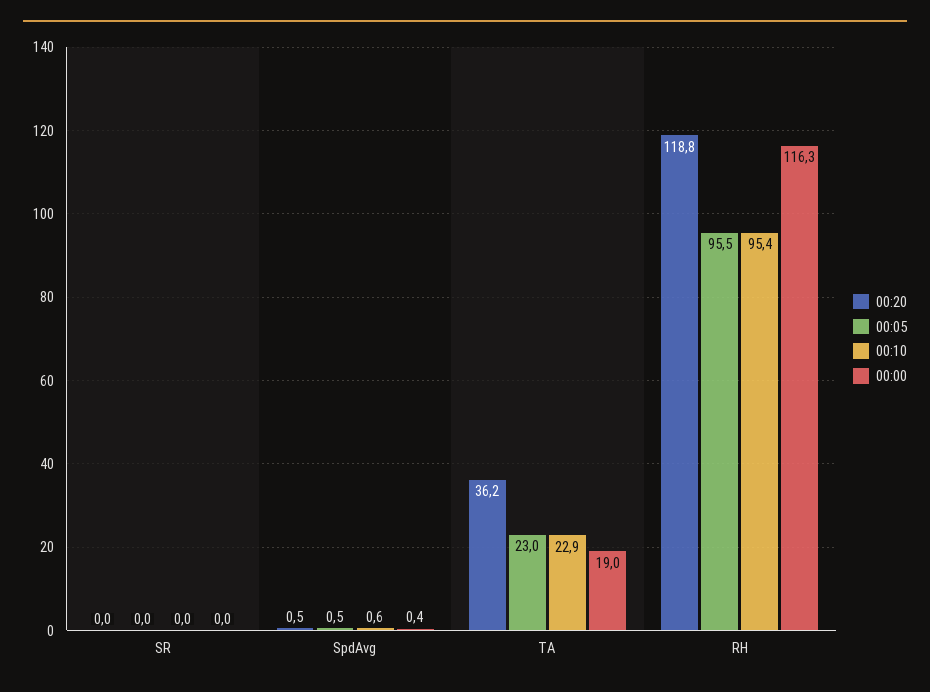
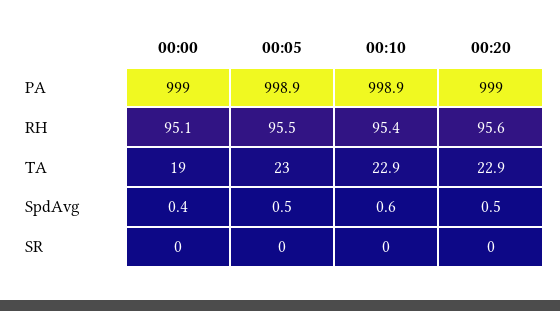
00:20, TA: 36.2 -> 22.9
00:20, RH: 118.8 -> 95.6
00:00, RH: 116.3 -> 95.1
00:00, PA: none -> 999
00:05, PA: none -> 998.9
00:10, PA: none -> 998.9
00:20, PA: none -> 999

